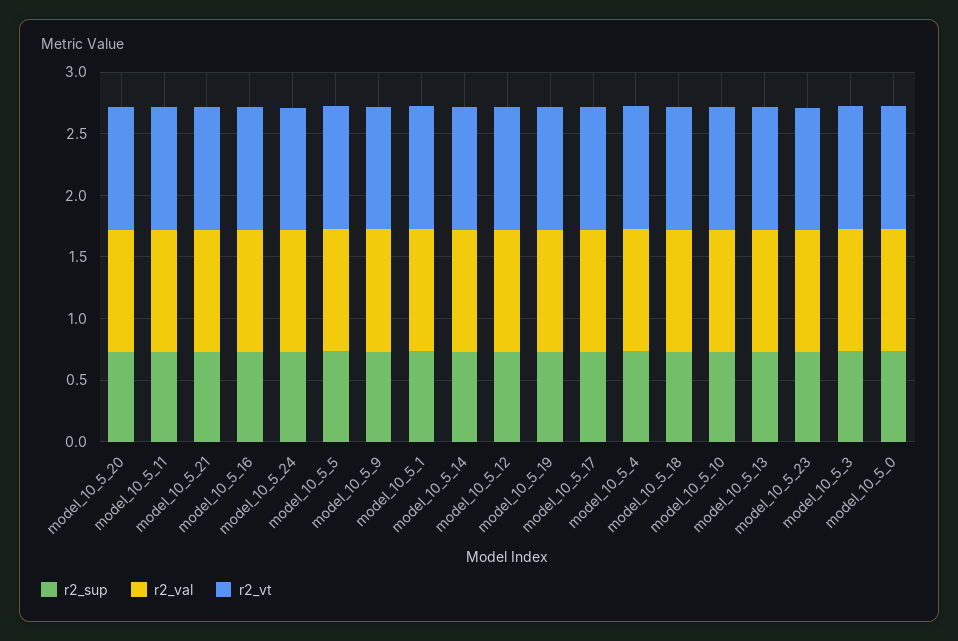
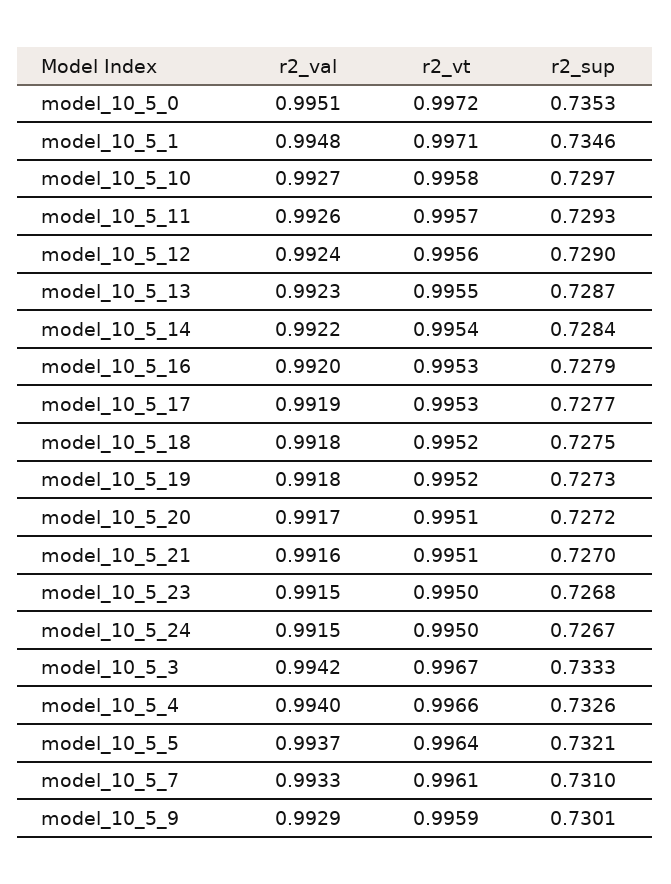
r2_val, model_10_5_7: none -> 0.9933
r2_vt, model_10_5_7: none -> 0.9961
r2_sup, model_10_5_7: none -> 0.731

